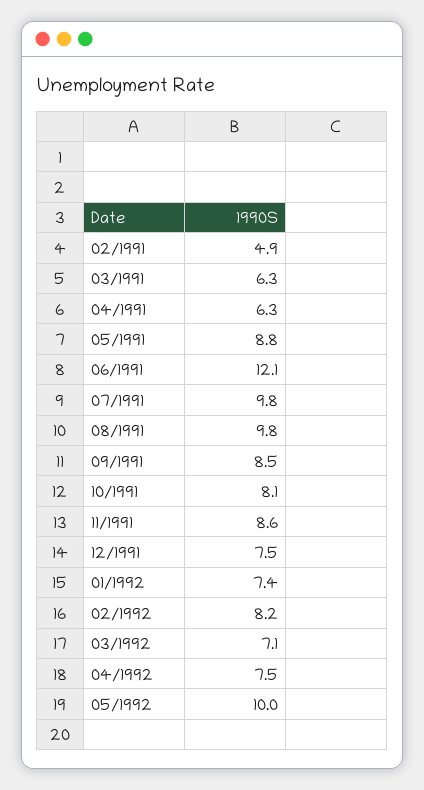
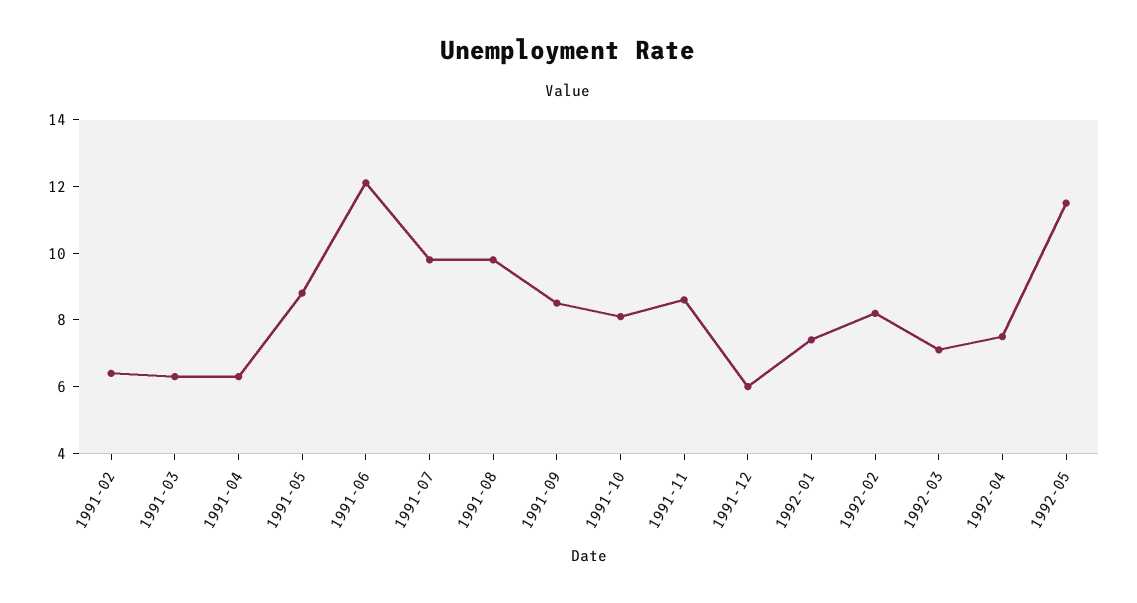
02/1991: 4.9 -> 6.5
12/1991: 7.5 -> 6
05/1992: 10 -> 11.5

